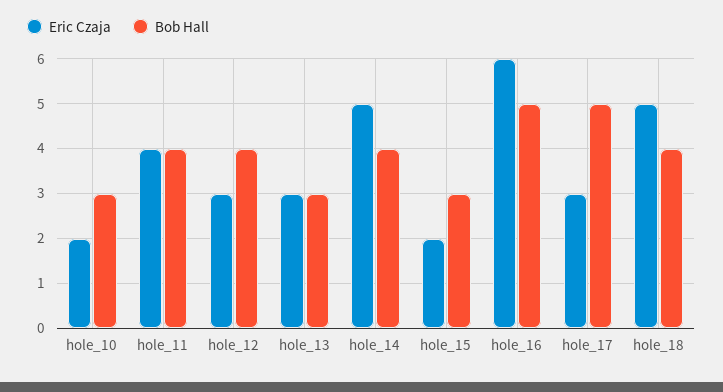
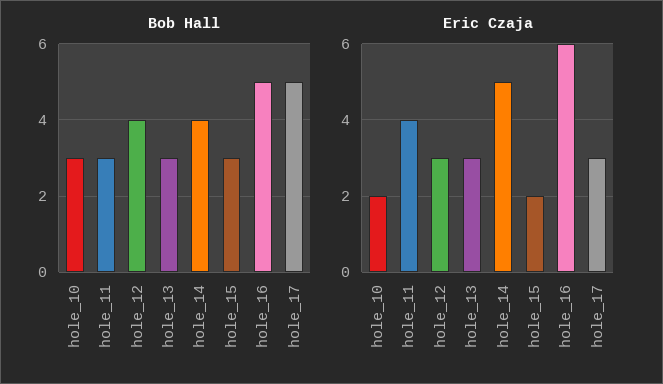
Bob Hall, hole_11: 4 -> 3
Eric Czaja, hole_18: 5 -> none
Bob Hall, hole_18: 4 -> none

